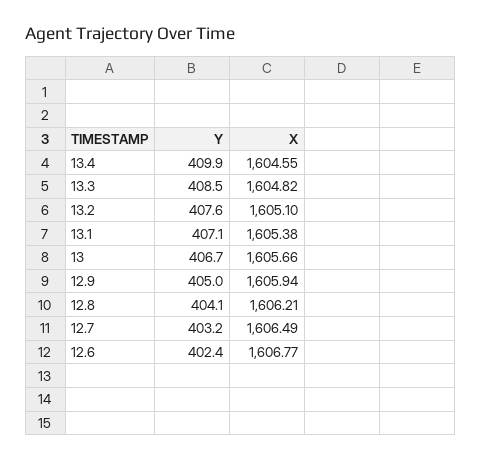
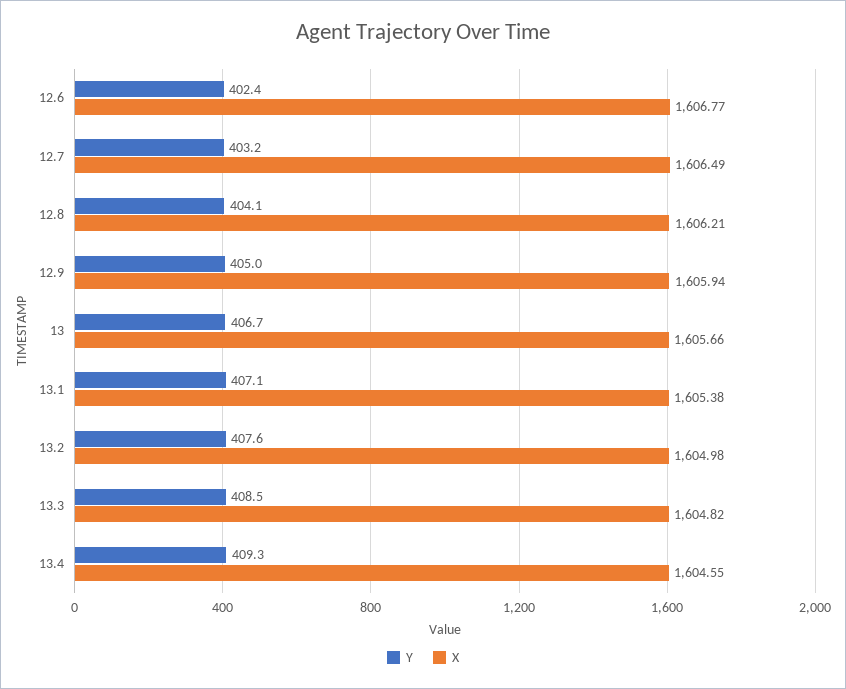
Y, 13.4: 409.9 -> 409.3
X, 13.2: 1605.1 -> 1604.98

